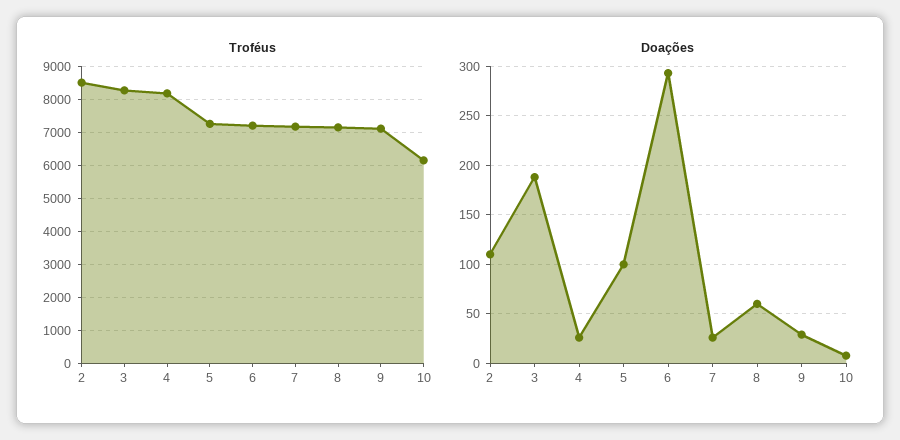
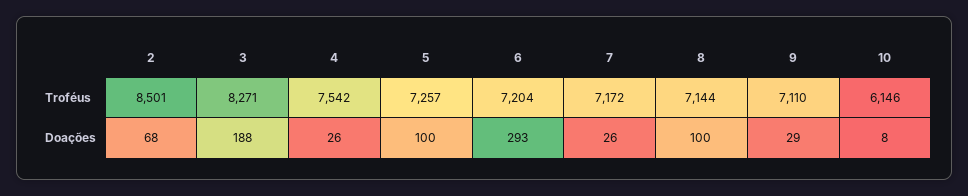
Troféus, 4: 8200 -> 7542
Doações, 2: 110 -> 68
Doações, 8: 60 -> 100

